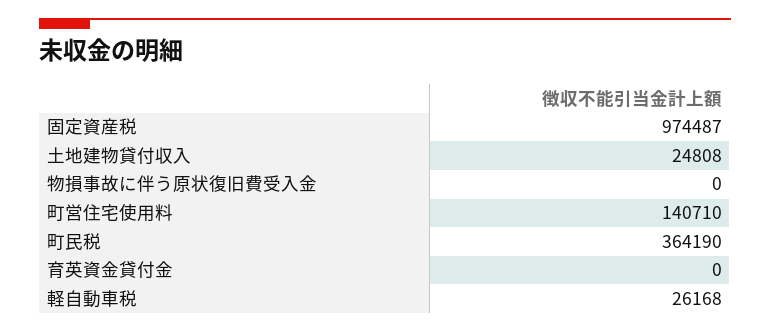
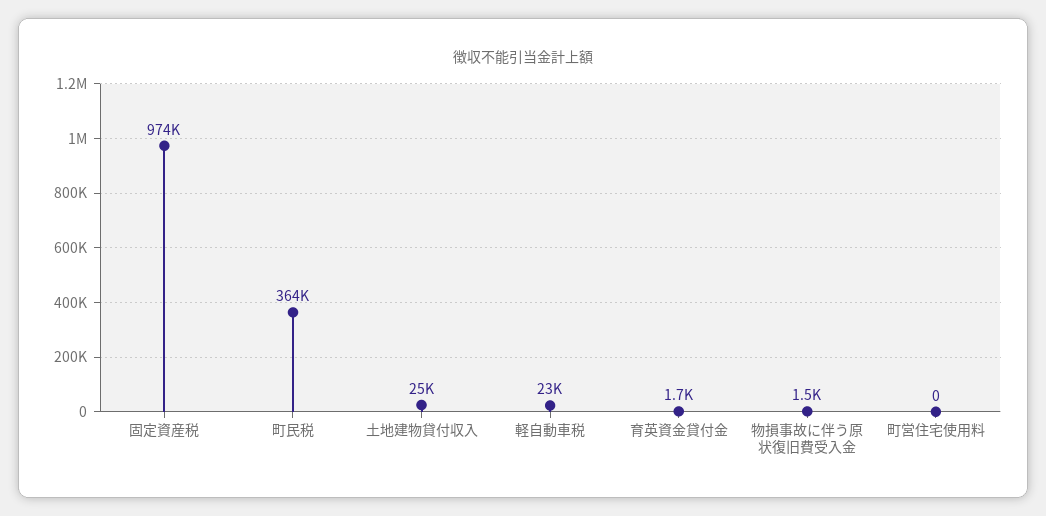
物損事故に伴う原状復旧費受入金: 0 -> 1500
町営住宅使用料: 140710 -> 0
育英資金貸付金: 0 -> 1700
軽自動車税: 26168 -> 23000

